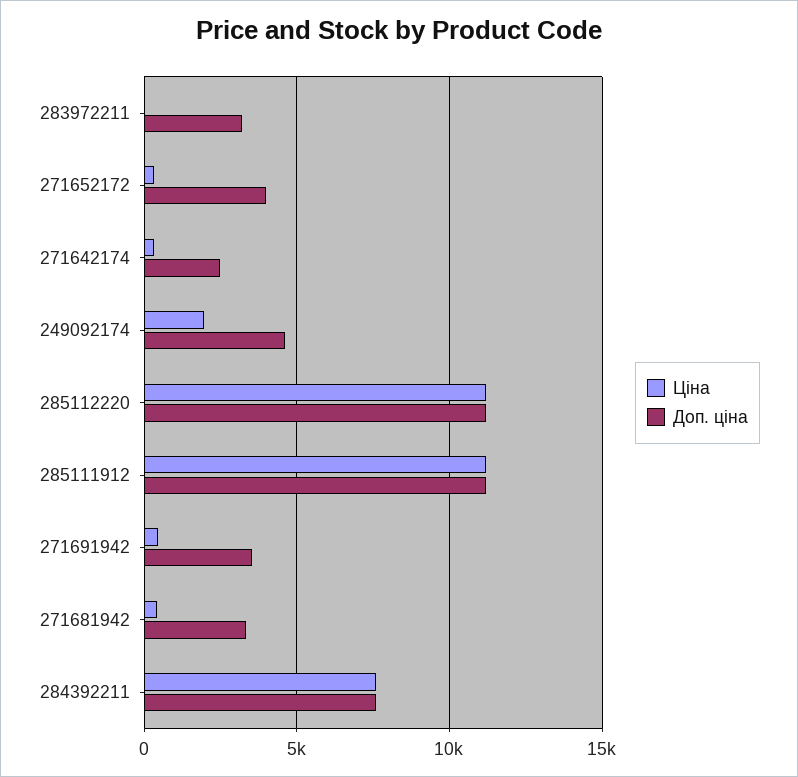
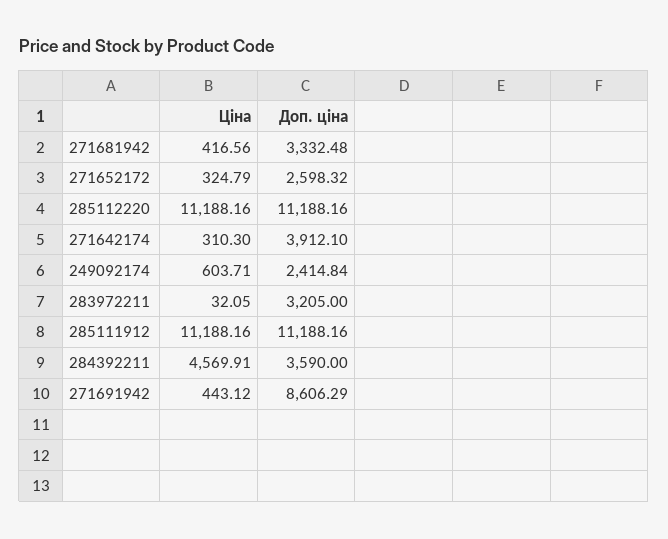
Доп. ціна, 271652172: 4000 -> 2598.32
Доп. ціна, 271642174: 2500 -> 3912.1
Ціна, 249092174: 2000 -> 603.71
Доп. ціна, 249092174: 4500 -> 2414.84
Доп. ціна, 271691942: 3500 -> 8606.29
Ціна, 284392211: 7500 -> 4569.91
Доп. ціна, 284392211: 7500 -> 3590

